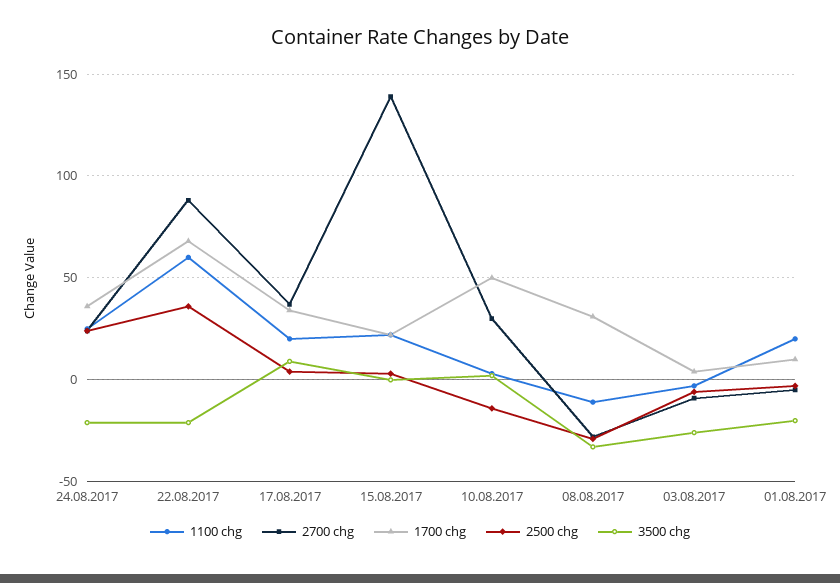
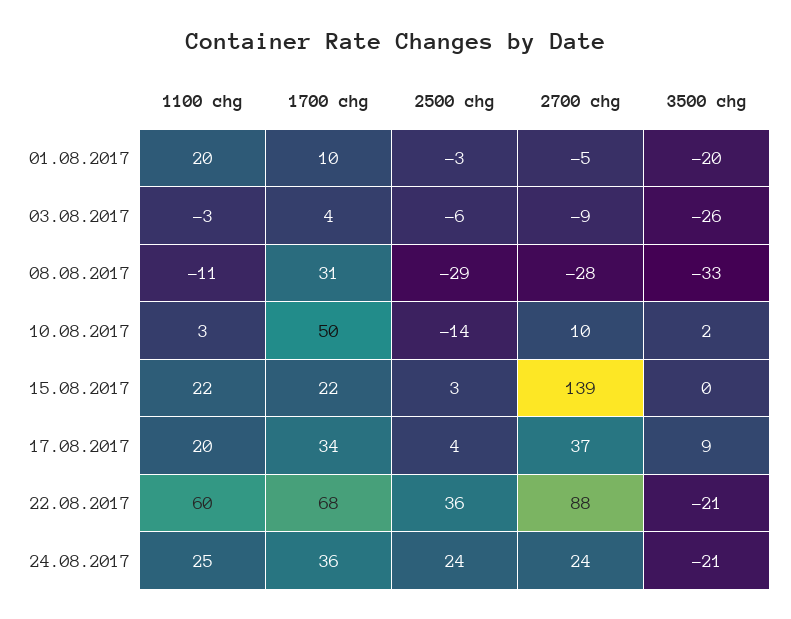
2700 chg, 10.08.2017: 30 -> 10

